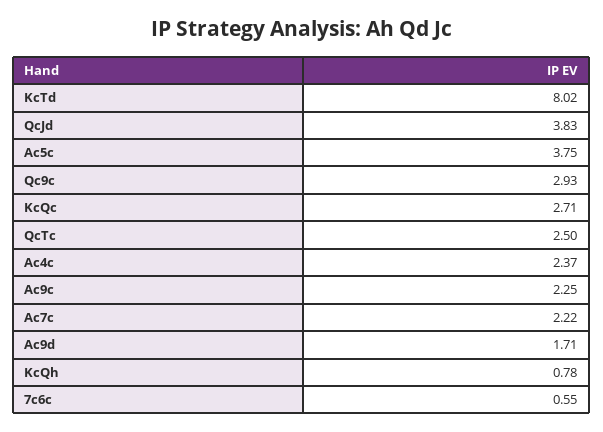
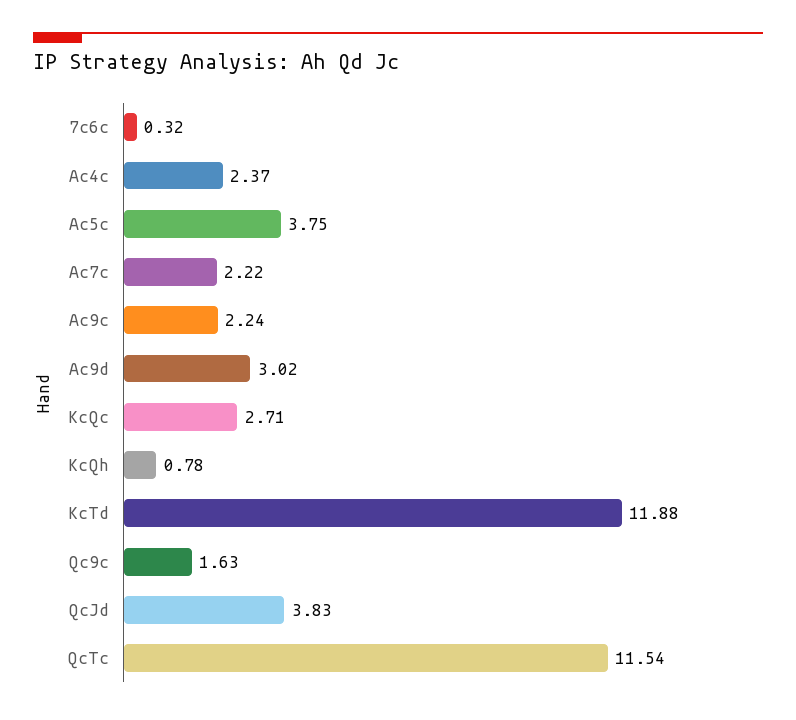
KcTd: 8.02 -> 11.88
Qc9c: 2.93 -> 1.63
QcTc: 2.5 -> 11.54
Ac9c: 2.25 -> 2.24
Ac9d: 1.71 -> 3.02
7c6c: 0.55 -> 0.32

